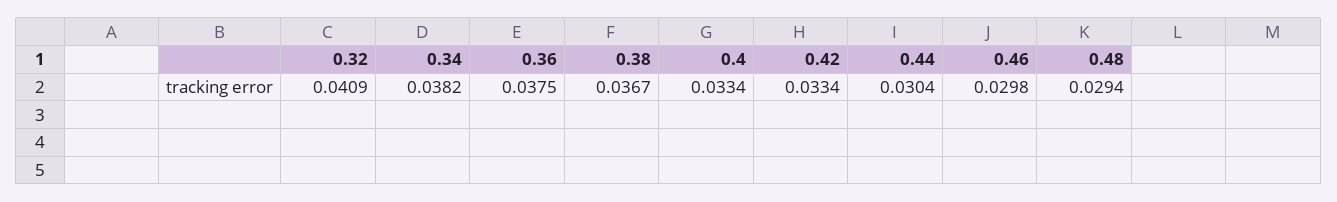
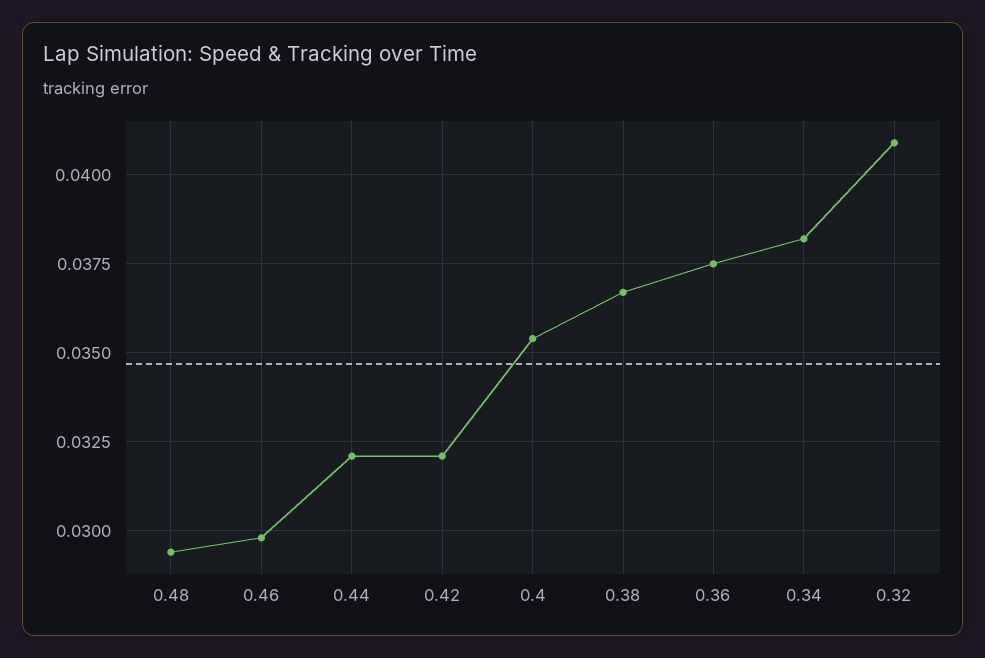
0.4: 0.0334 -> 0.0355
0.42: 0.0334 -> 0.032
0.44: 0.0304 -> 0.032

